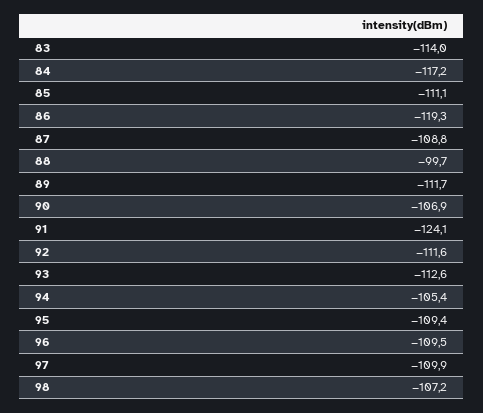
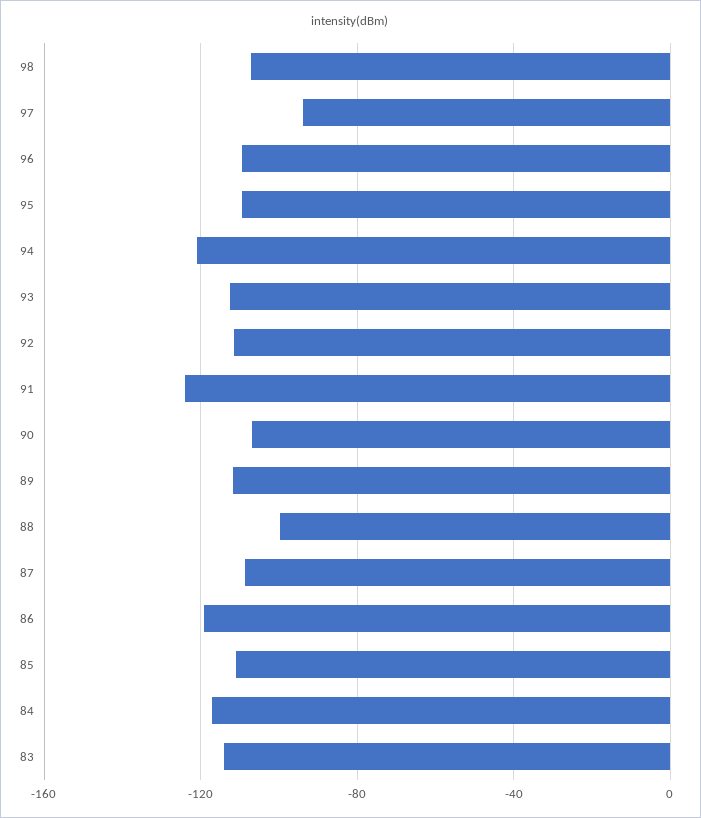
94: -105.4 -> -120
97: -109.9 -> -95

